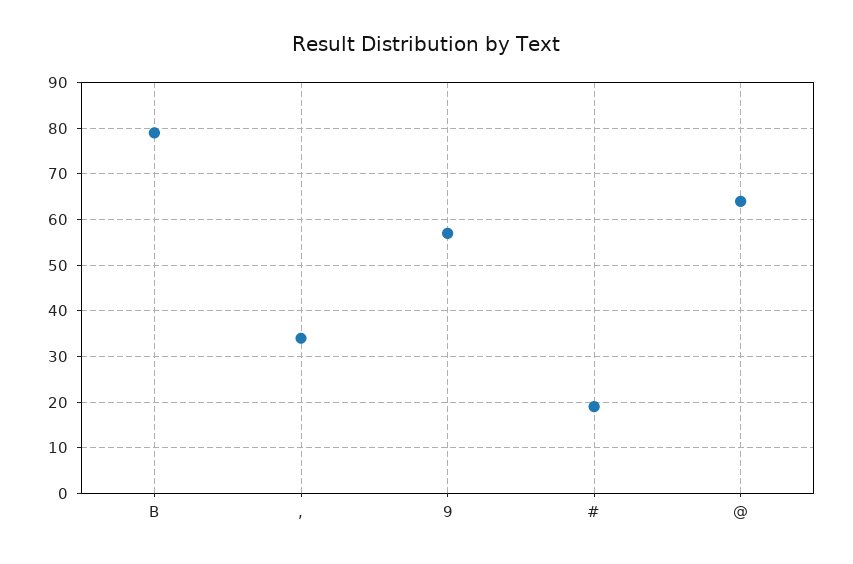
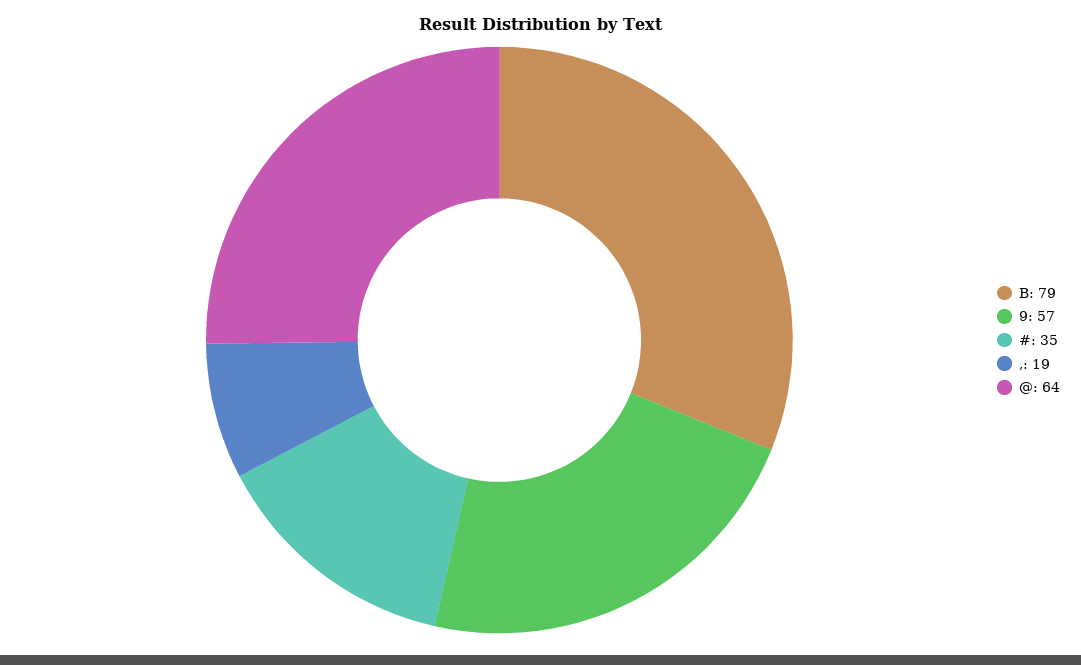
,: 35 -> 19
#: 20 -> 35

